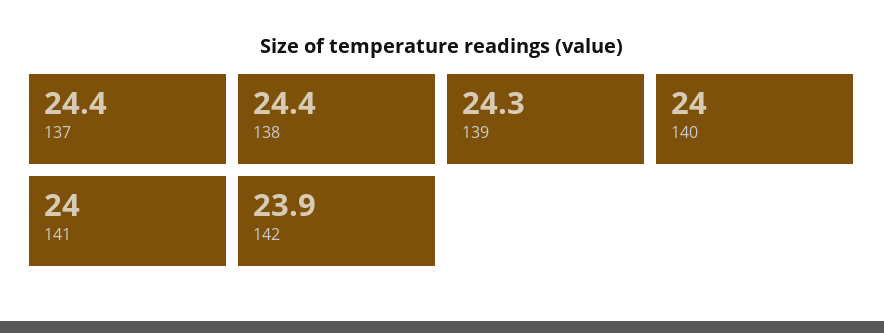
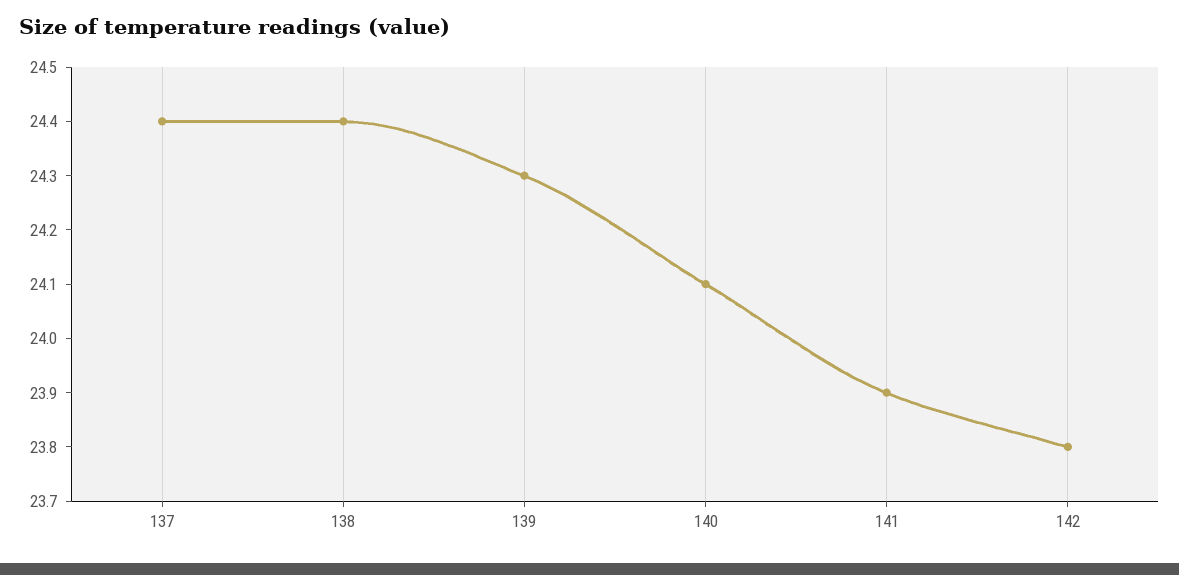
140: 24 -> 24.1
141: 24 -> 23.9
142: 23.9 -> 23.8

